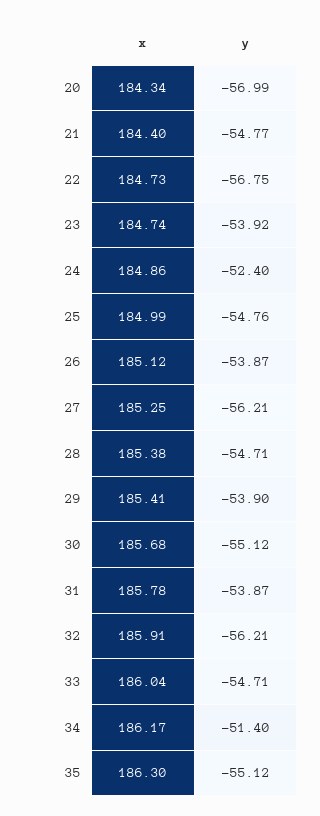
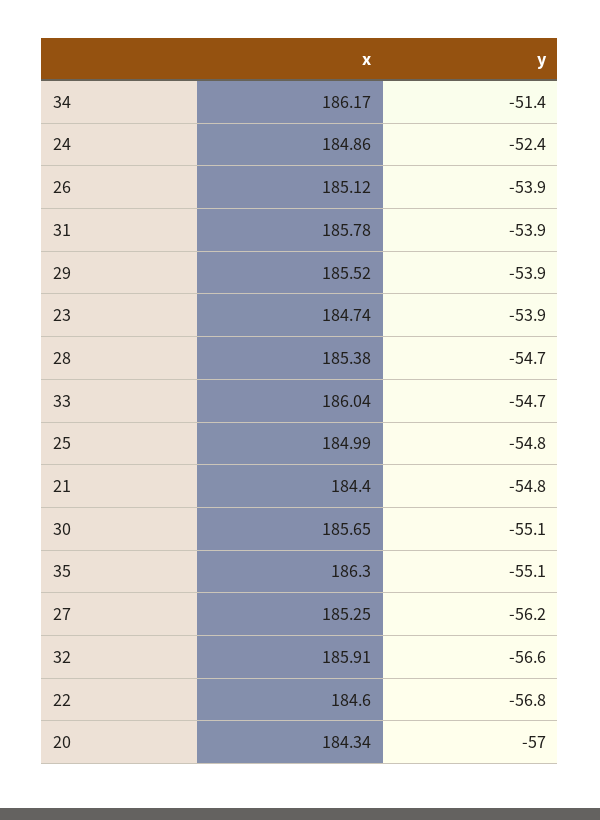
x, 22: 184.73 -> 184.6
x, 29: 185.41 -> 185.52
x, 30: 185.68 -> 185.65
y, 32: -56.21 -> -56.6

